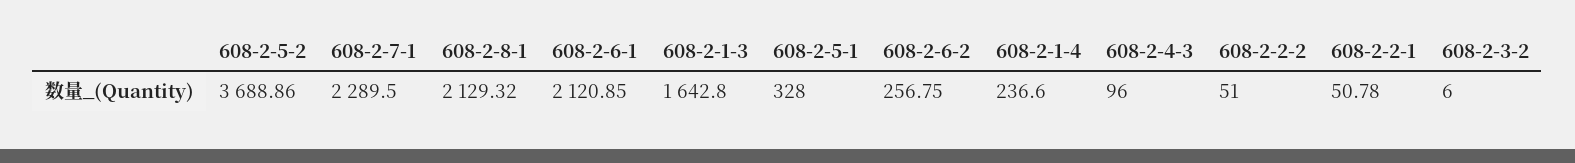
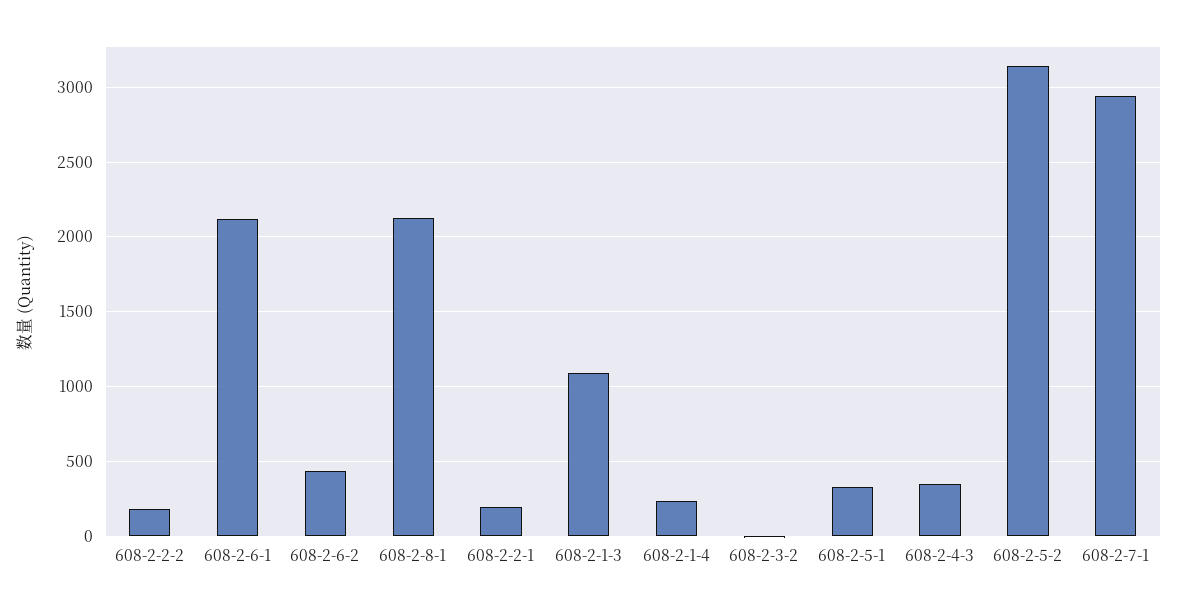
608-2-5-2: 3688.86 -> 3150
608-2-7-1: 2289.5 -> 2950
608-2-1-3: 1642.8 -> 1100
608-2-6-2: 256.75 -> 450
608-2-4-3: 96 -> 350
608-2-2-2: 51 -> 200
608-2-2-1: 50.78 -> 200

